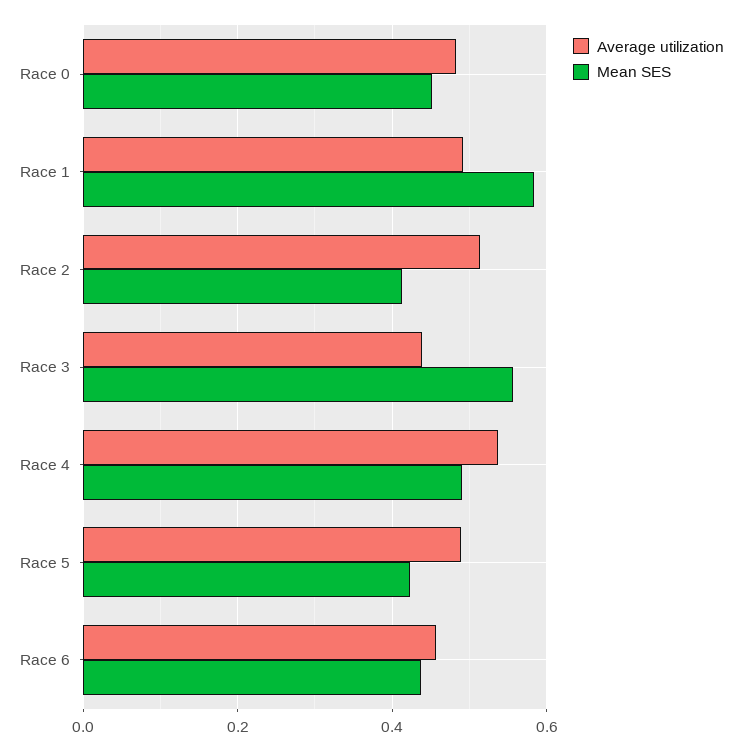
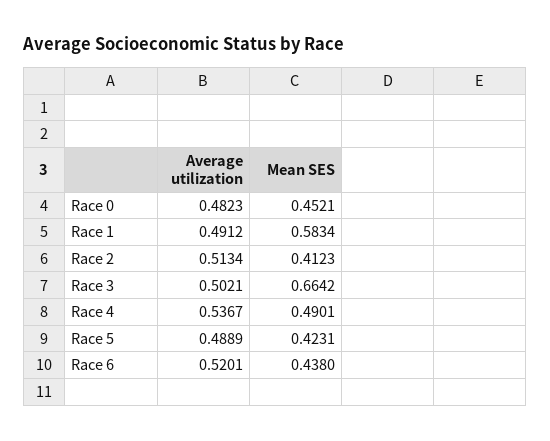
Average utilization, Race 3: 0.44 -> 0.5021
Mean SES, Race 3: 0.56 -> 0.6642
Average utilization, Race 6: 0.46 -> 0.5201

